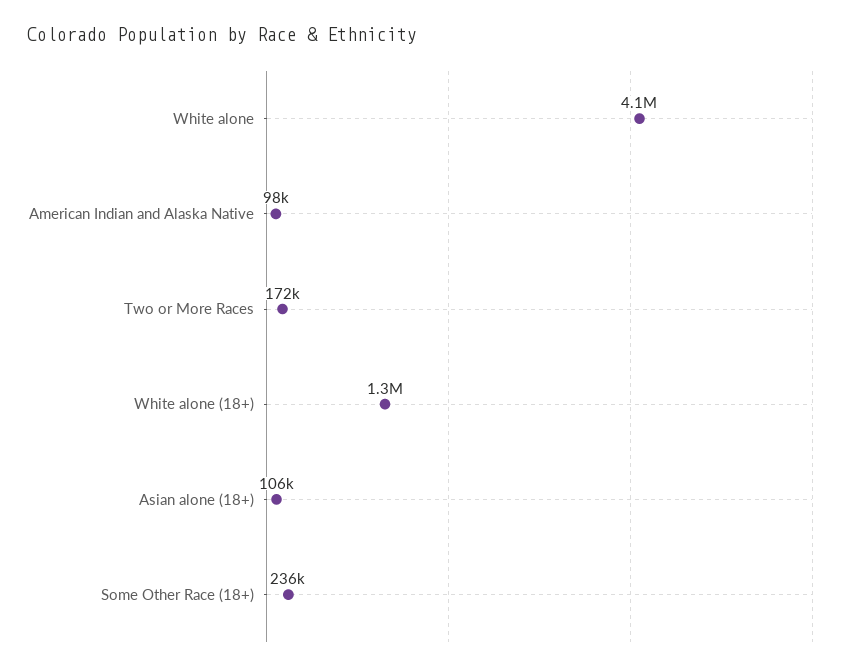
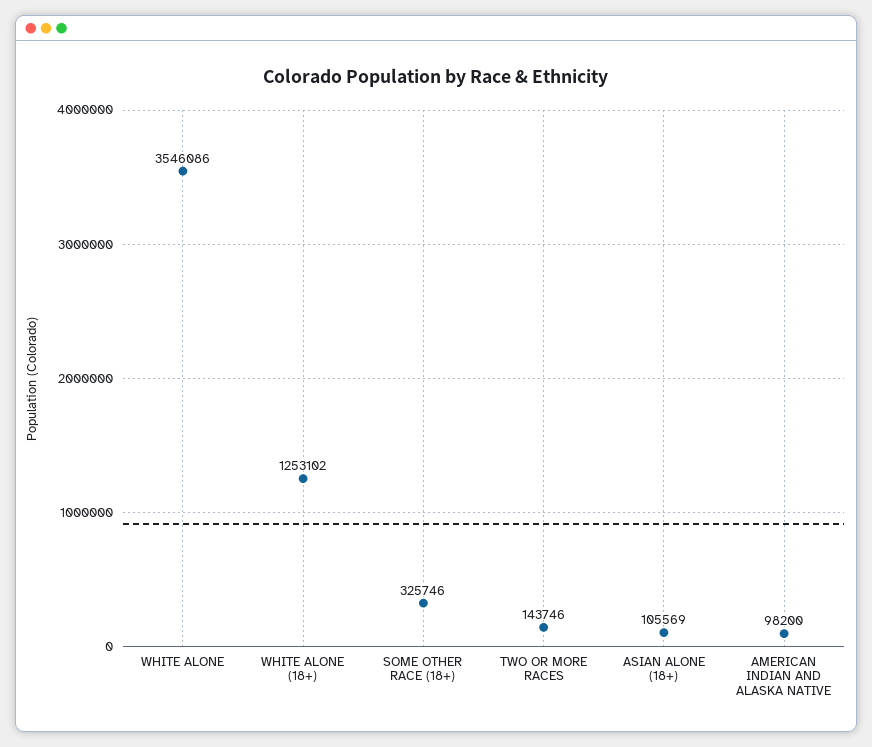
White alone: 4100000 -> 3546086
Two or More Races: 172000 -> 143746
Some Other Race (18+): 236000 -> 325746

